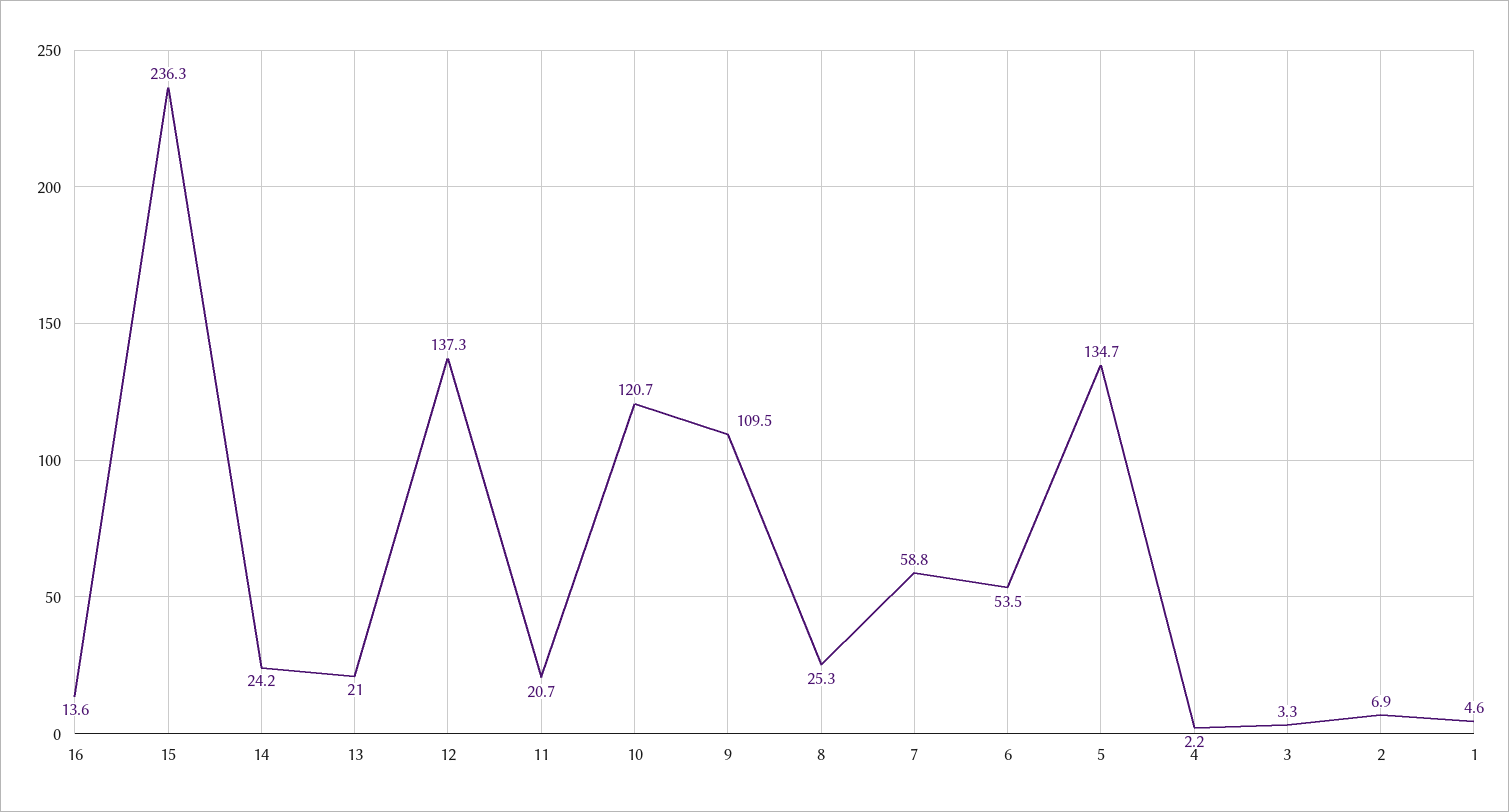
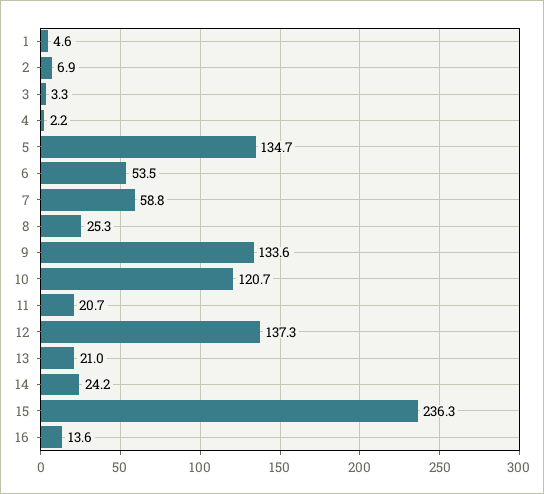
9: 109.5 -> 133.6

